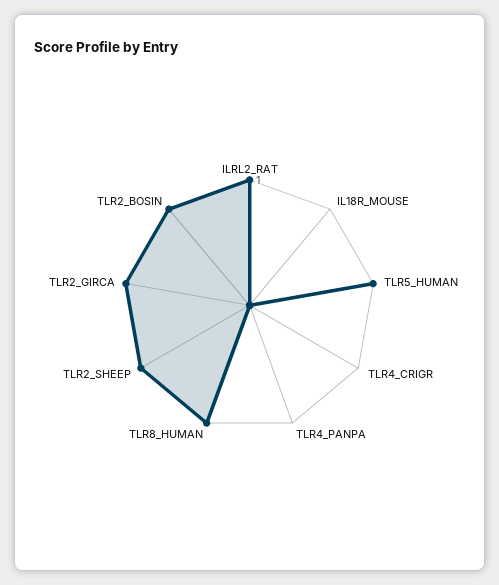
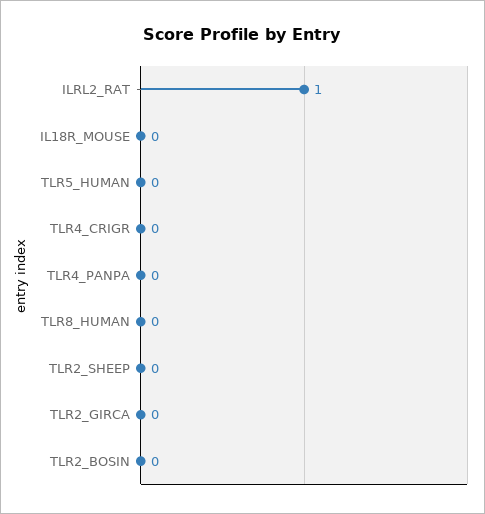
TLR5_HUMAN: 1 -> 0
TLR8_HUMAN: 1 -> 0
TLR2_SHEEP: 1 -> 0
TLR2_GIRCA: 1 -> 0
TLR2_BOSIN: 1 -> 0

